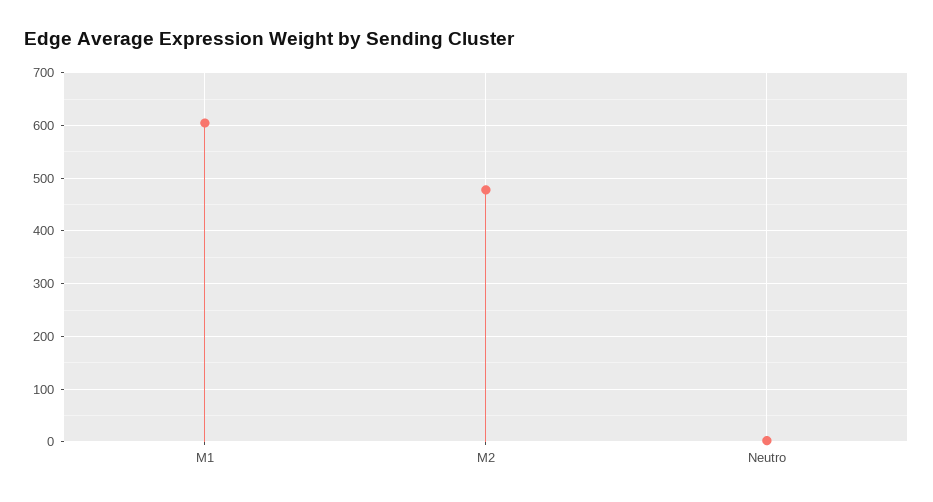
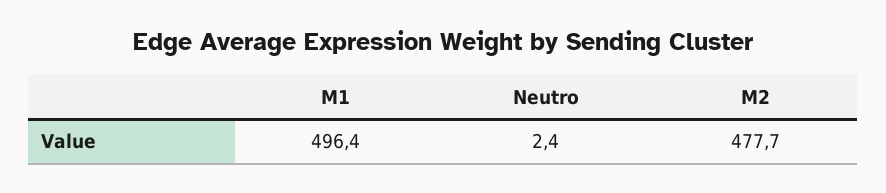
M1: 600 -> 496.4

